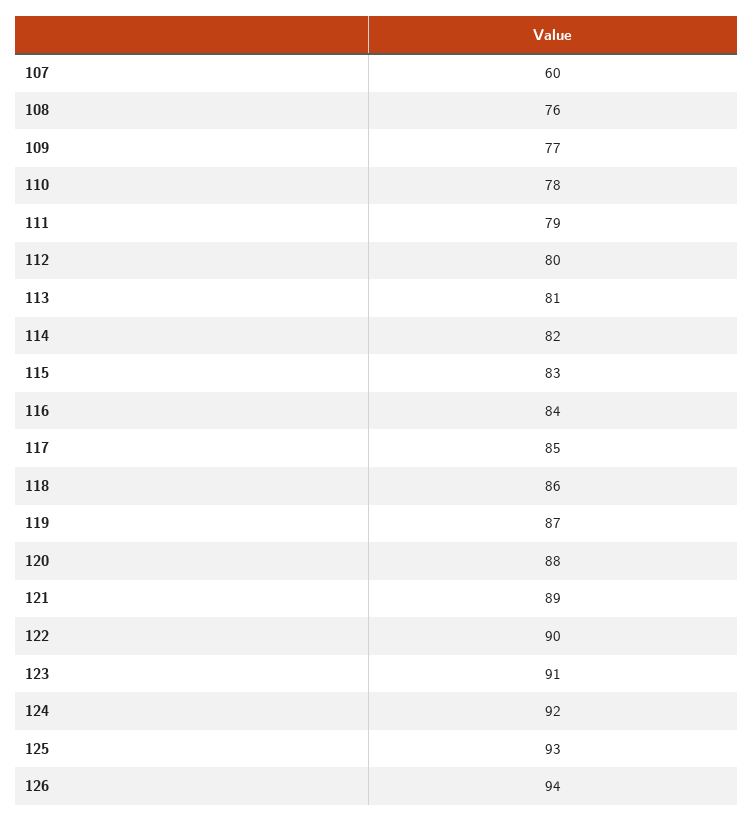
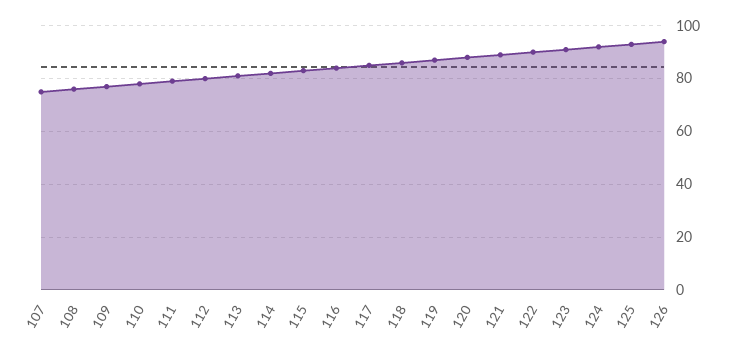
107: 60 -> 75

